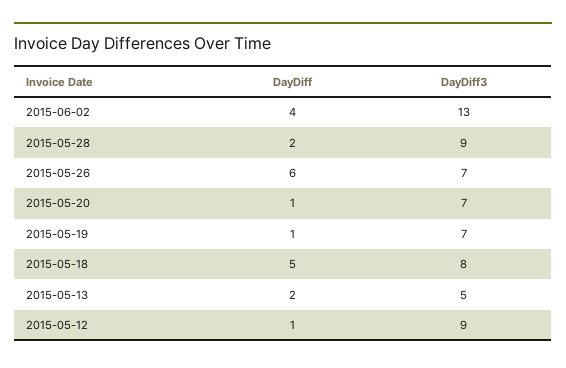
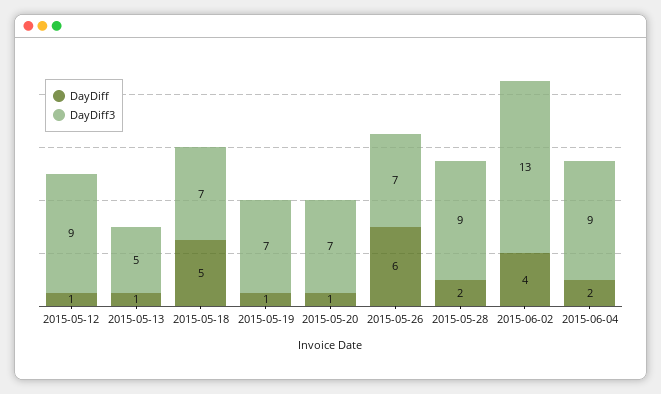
DayDiff3, 2015-05-18: 8 -> 7
DayDiff, 2015-05-13: 2 -> 1
DayDiff, 2015-06-04: none -> 2
DayDiff3, 2015-06-04: none -> 9

